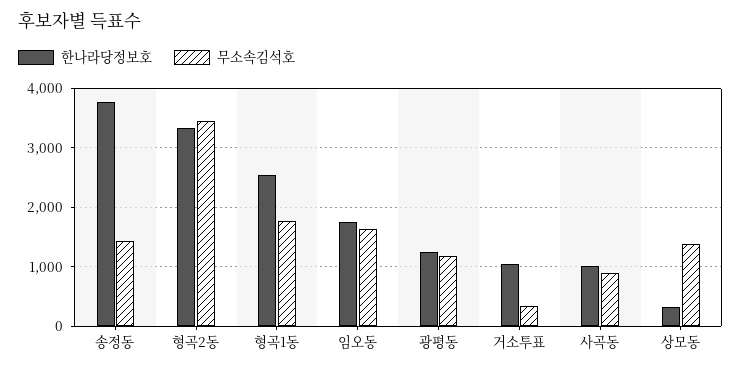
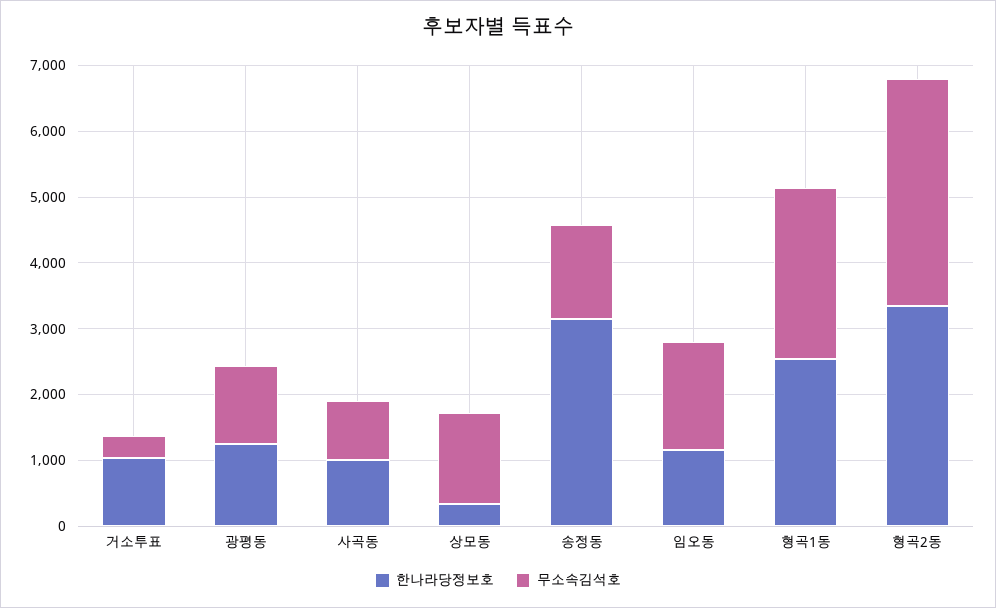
한나라당정보호, 송정동: 3800 -> 3200
무소속김석호, 형곡1동: 1800 -> 2600
한나라당정보호, 임오동: 1800 -> 1200

